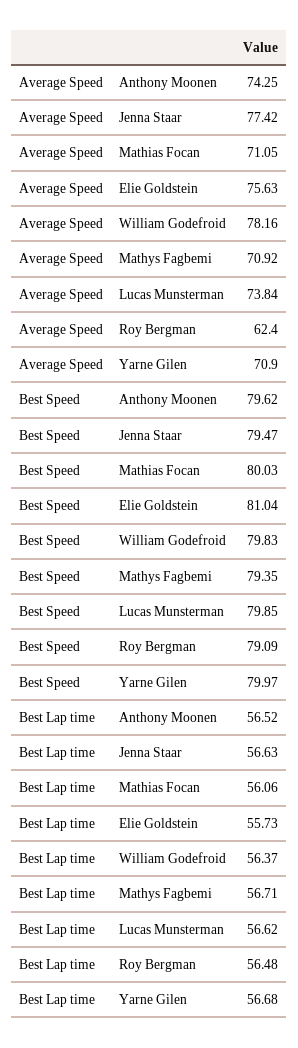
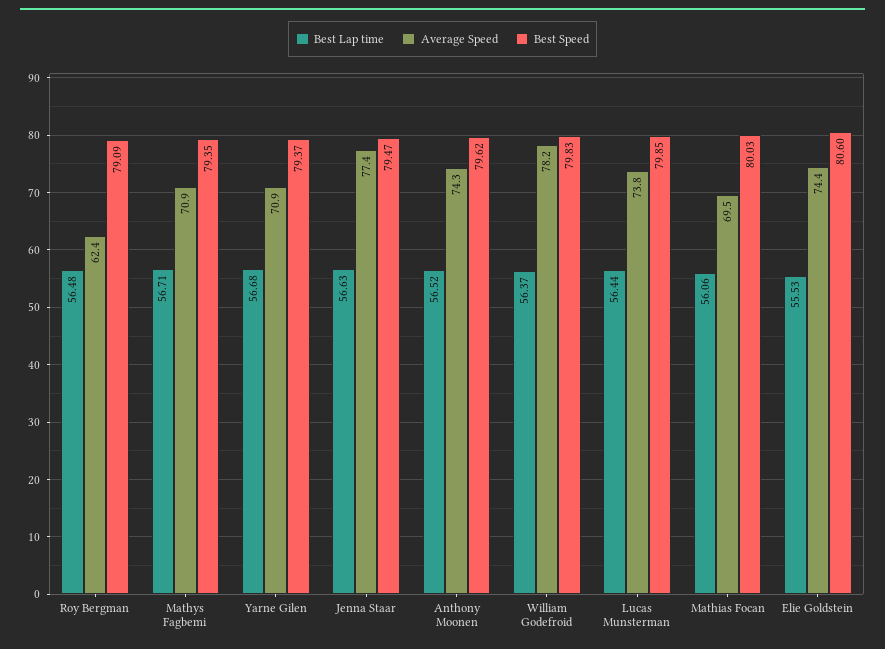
Average Speed, Mathias Focan: 71.05 -> 69.5
Average Speed, Elie Goldstein: 75.63 -> 74.4
Best Speed, Elie Goldstein: 81.04 -> 80.6
Best Speed, Yarne Gilen: 79.97 -> 79.37
Best Lap time, Elie Goldstein: 55.73 -> 55.53
Best Lap time, Lucas Munsterman: 56.62 -> 56.44

